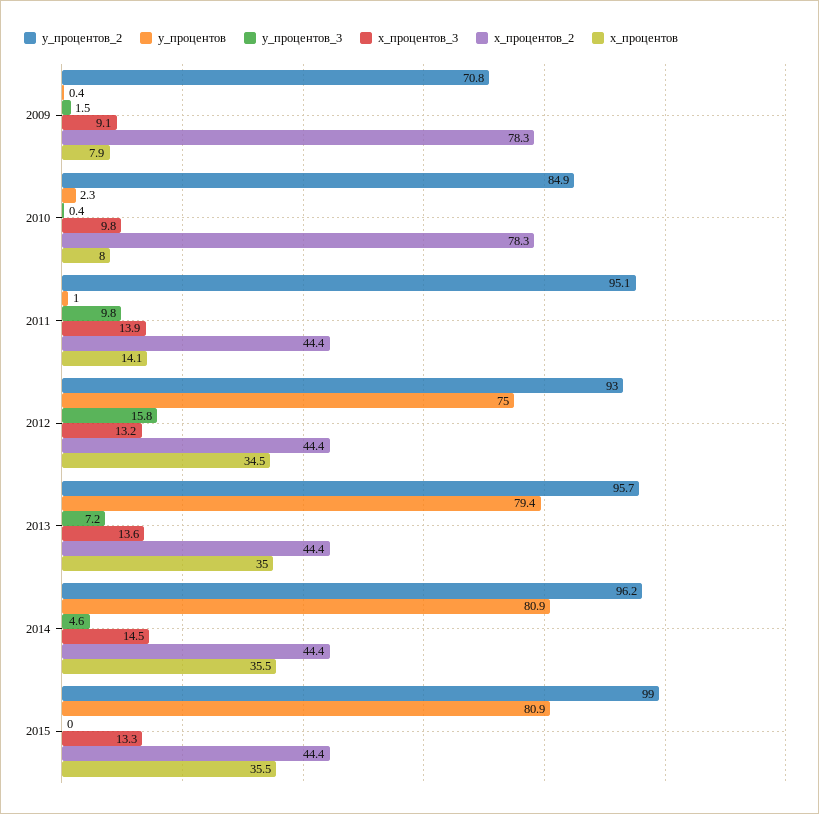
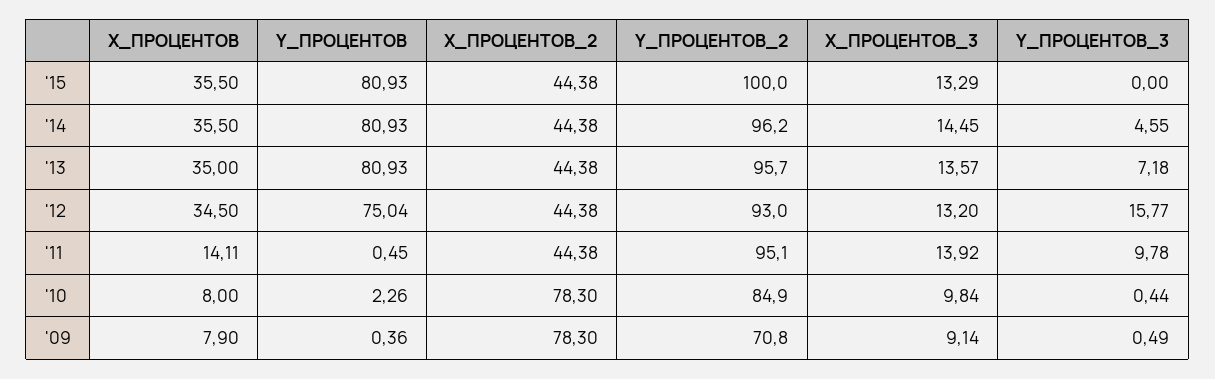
y_процентов_3, 2009: 1.5 -> 0.49
y_процентов, 2011: 1 -> 0.45
y_процентов, 2013: 79.4 -> 80.93
y_процентов_2, 2015: 99 -> 100

